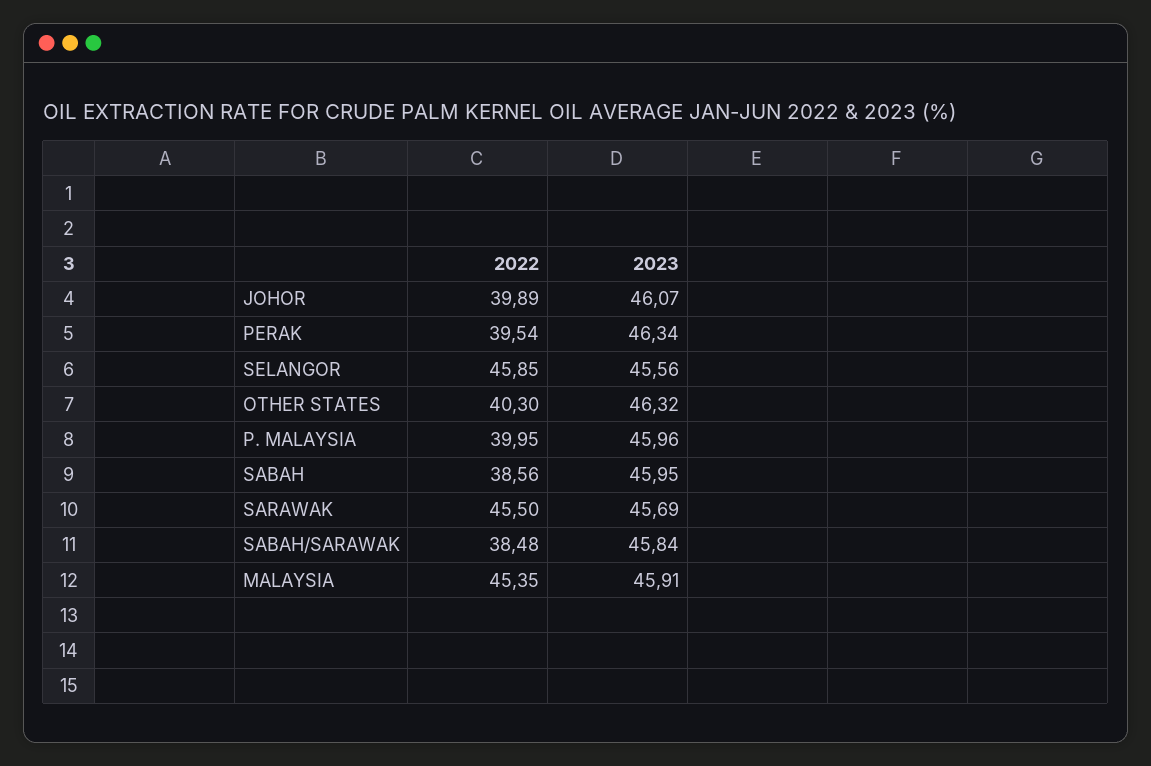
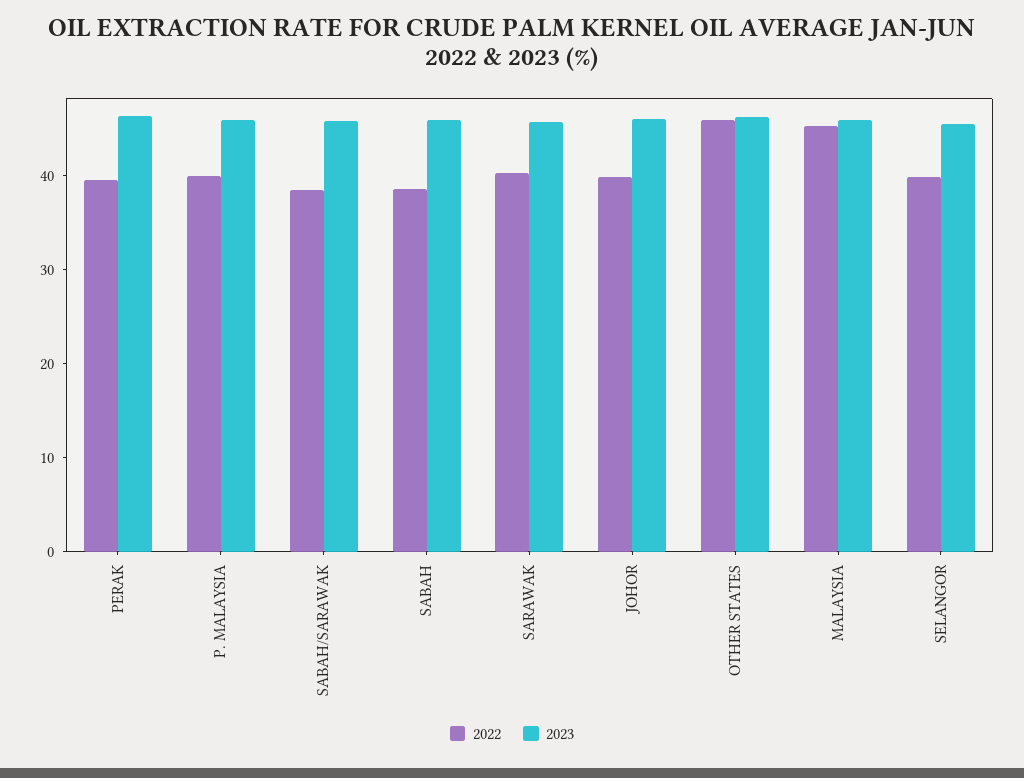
2022, SELANGOR: 45.85 -> 40
2022, OTHER STATES: 40.3 -> 46
2022, SARAWAK: 45.5 -> 40

